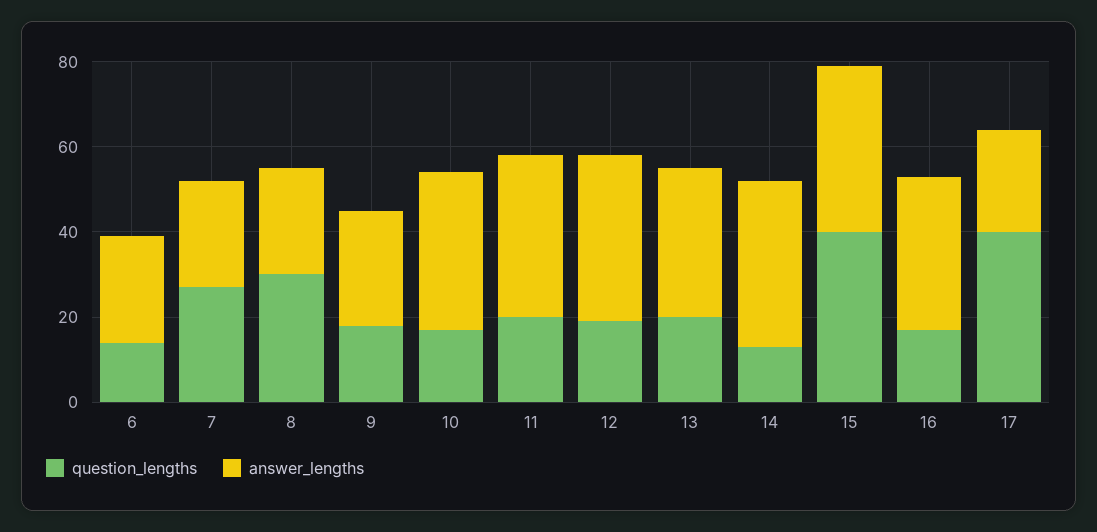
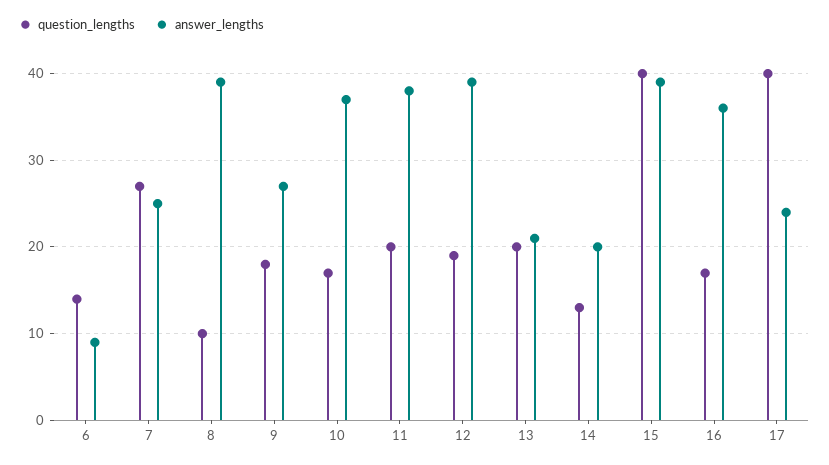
answer_lengths, 6: 25 -> 9
question_lengths, 8: 30 -> 10
answer_lengths, 8: 25 -> 39
answer_lengths, 13: 35 -> 21
answer_lengths, 14: 40 -> 20

